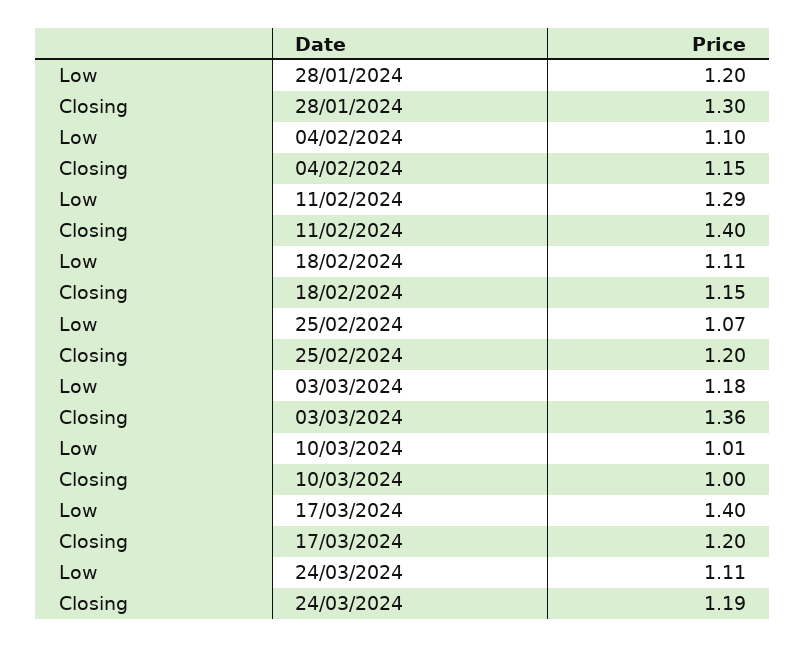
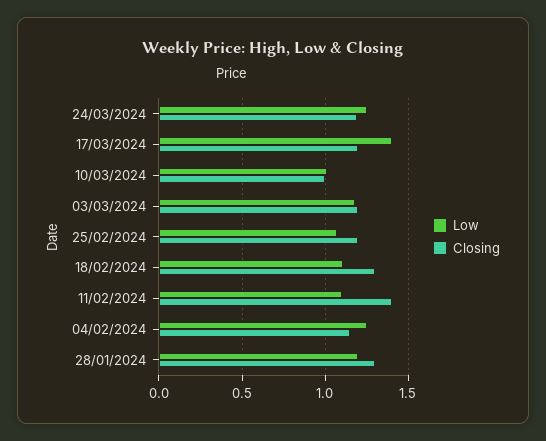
Low, 04/02/2024: 1.1 -> 1.25
Low, 11/02/2024: 1.29 -> 1.1
Closing, 18/02/2024: 1.15 -> 1.3
Closing, 03/03/2024: 1.36 -> 1.2
Low, 24/03/2024: 1.11 -> 1.25

